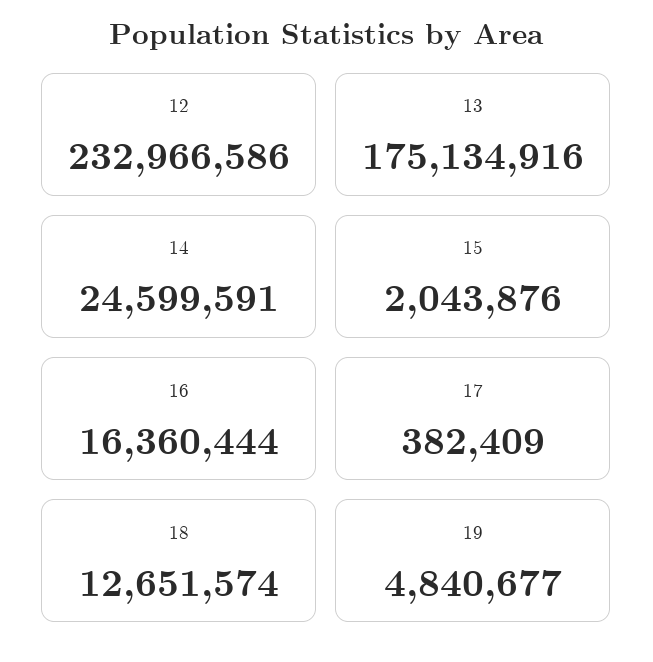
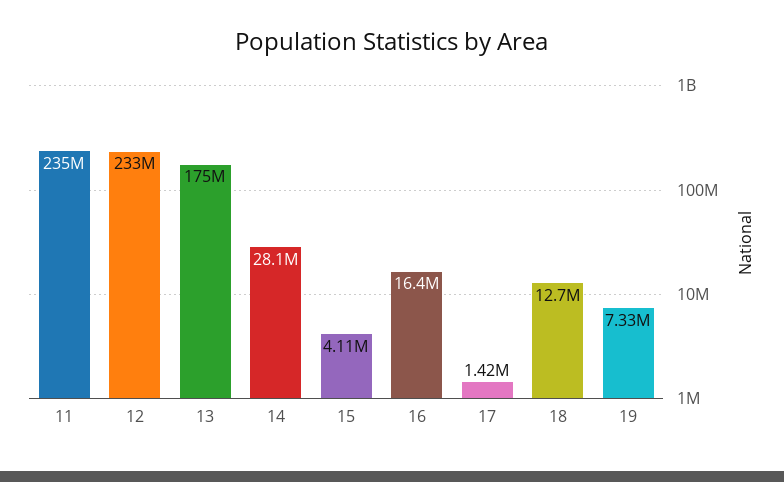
14: 24599591 -> 28100000
15: 2043876 -> 4110000
17: 382409 -> 1420000
19: 4840677 -> 7330000
11: none -> 235000000

